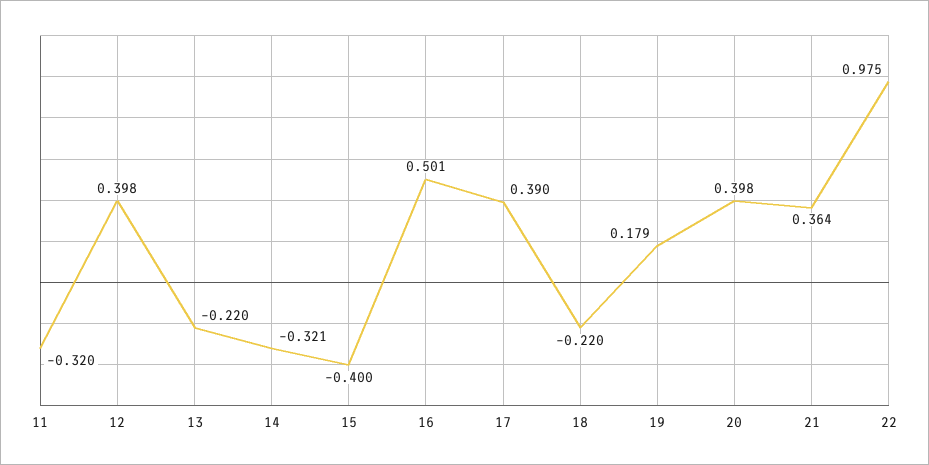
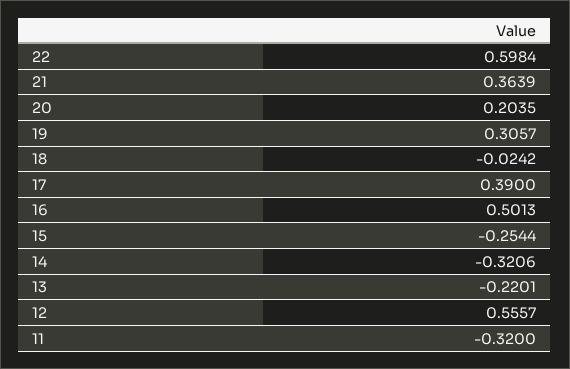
12: 0.398 -> 0.5557
15: -0.4 -> -0.2544
18: -0.22 -> -0.0242
19: 0.179 -> 0.3057
20: 0.398 -> 0.2035
22: 0.975 -> 0.5984

